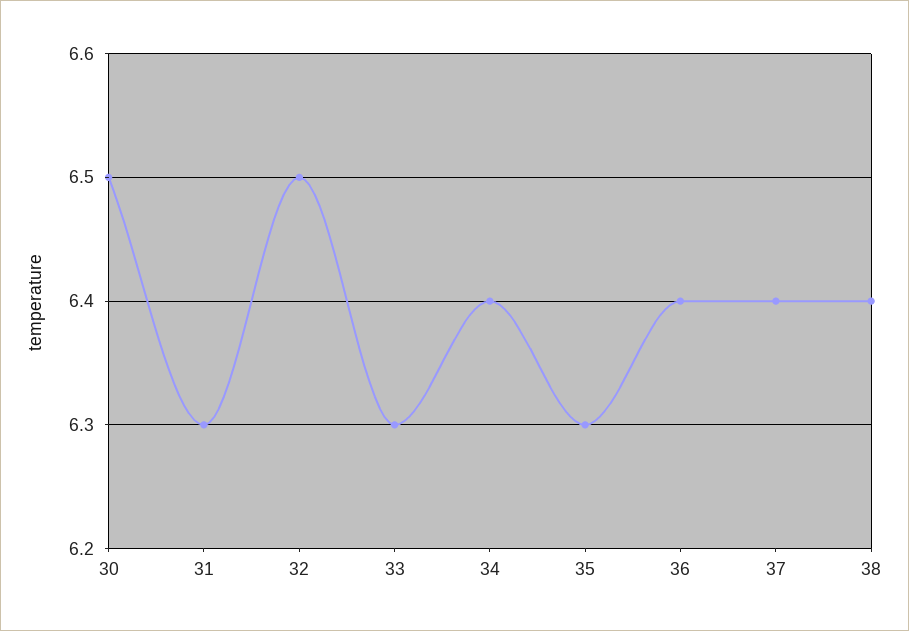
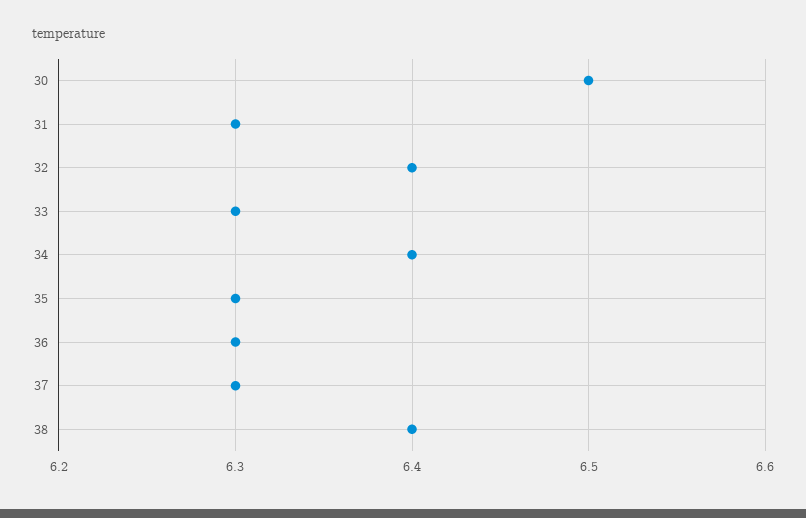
32: 6.5 -> 6.4
36: 6.4 -> 6.3
37: 6.4 -> 6.3

